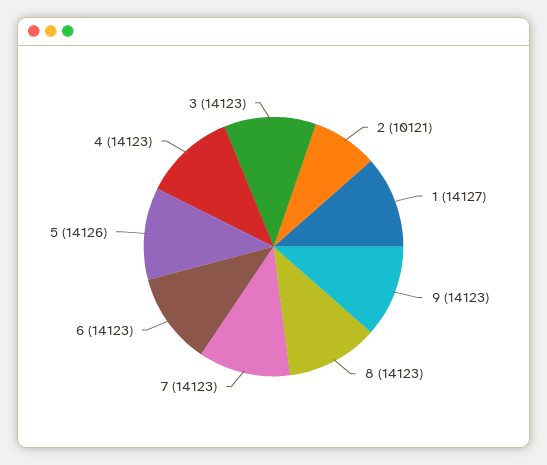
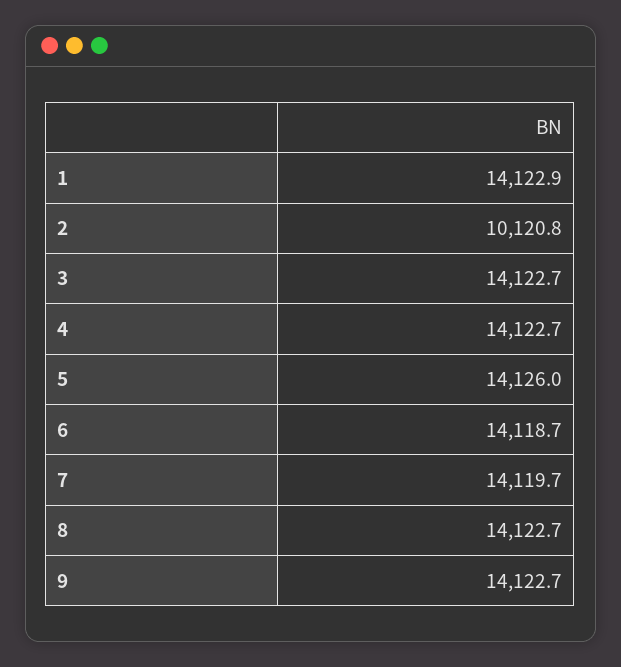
1: 14127 -> 14122.9
7: 14123 -> 14119.7
6: 14123 -> 14118.7

